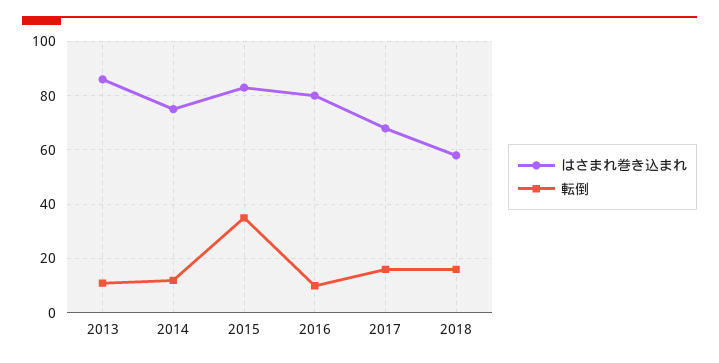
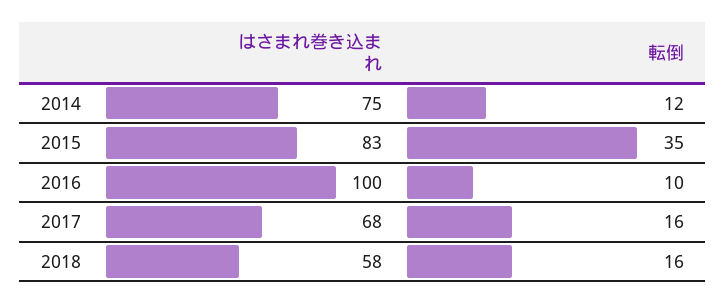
はさまれ巻き込まれ, 2013: 85 -> none
転倒, 2013: 10 -> none
はさまれ巻き込まれ, 2016: 80 -> 100

